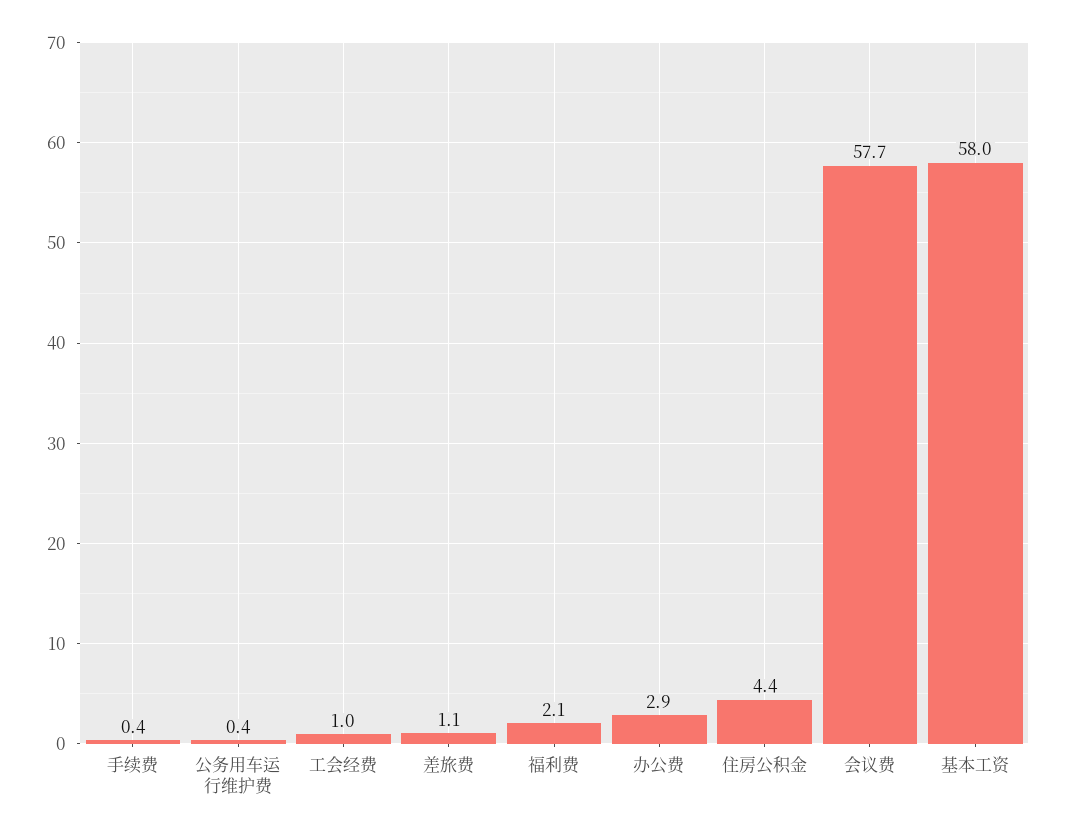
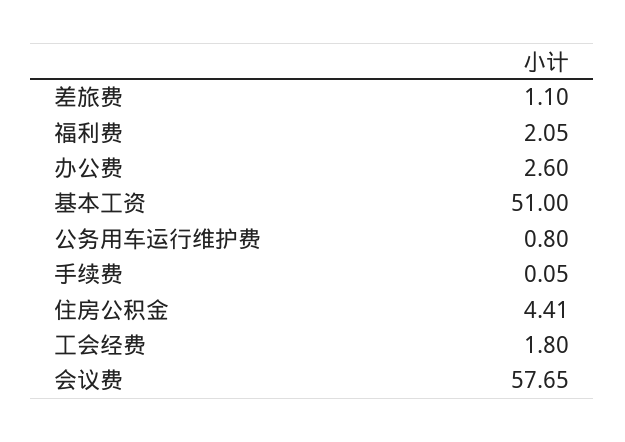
手续费: 0.4 -> 0.05
公务用车运行维护费: 0.4 -> 0.8
工会经费: 1 -> 1.8
办公费: 2.9 -> 2.6
基本工资: 58 -> 51

